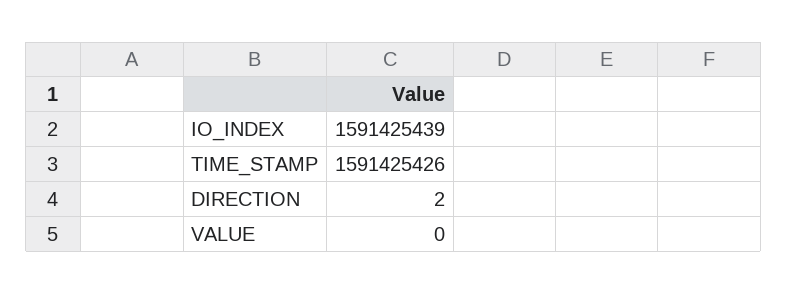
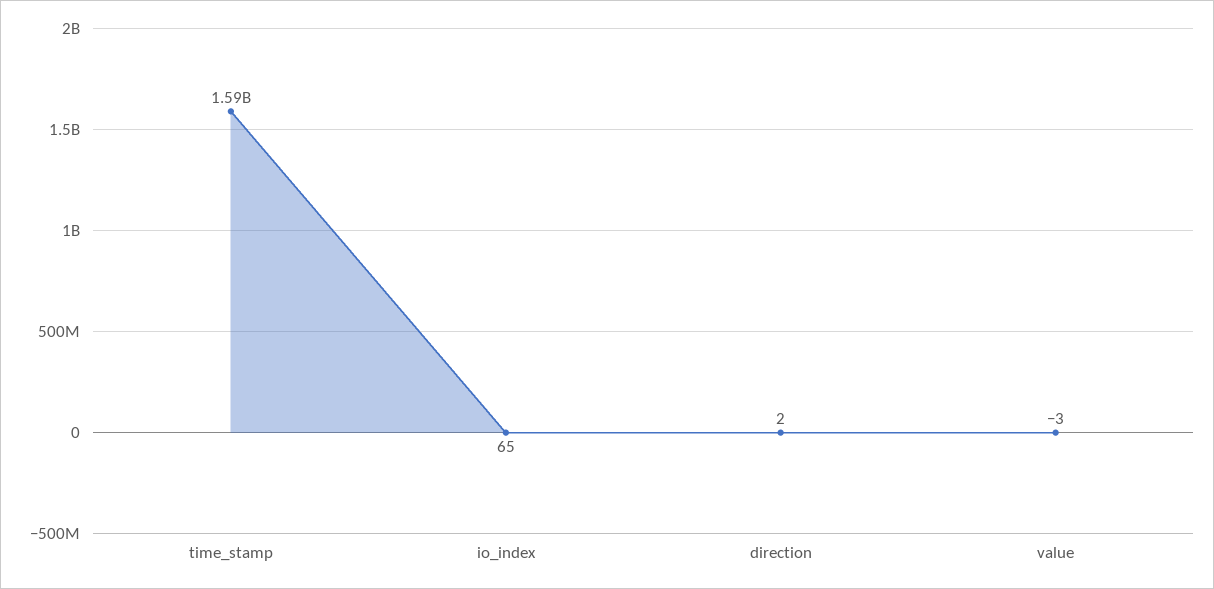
IO_INDEX: 1591425439 -> 65
VALUE: 0 -> -3

